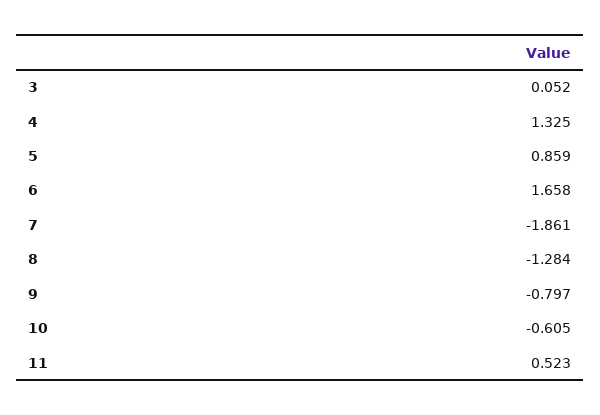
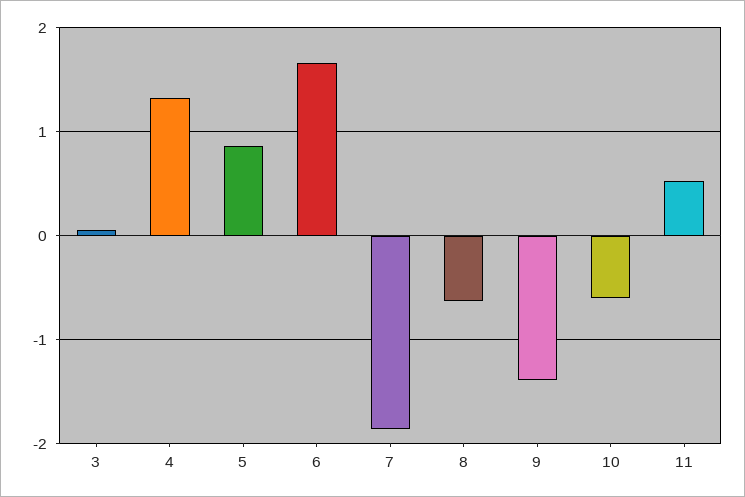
8: -1.284 -> -0.6
9: -0.797 -> -1.4

